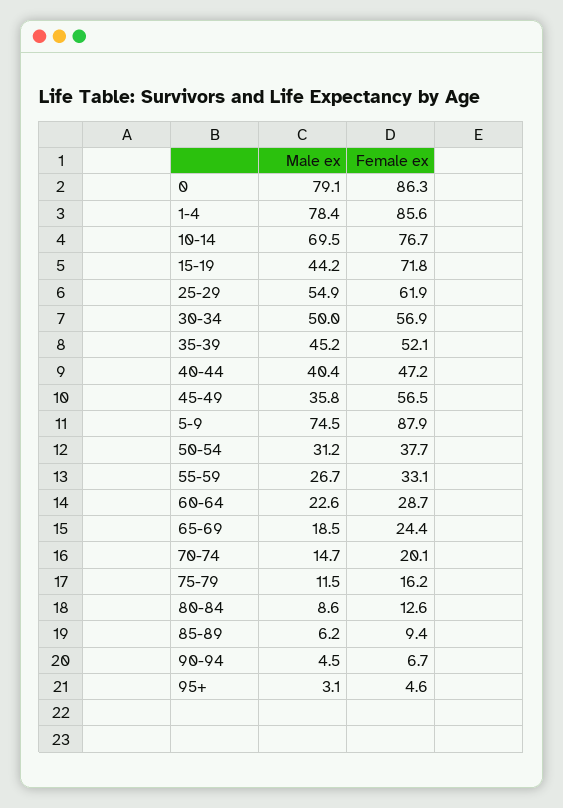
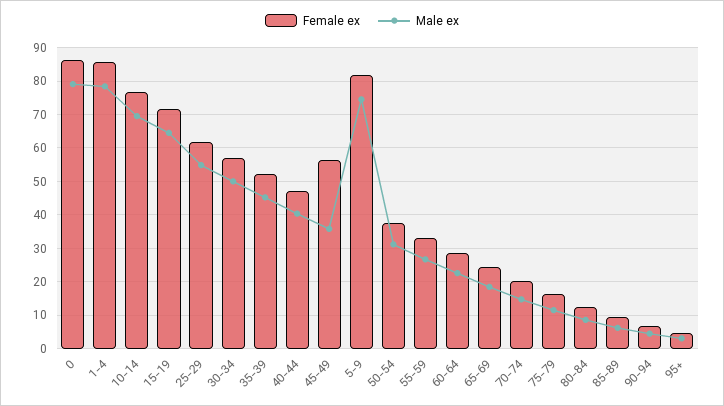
Male ex, 15-19: 44.2 -> 64
Female ex, 5-9: 87.9 -> 82

